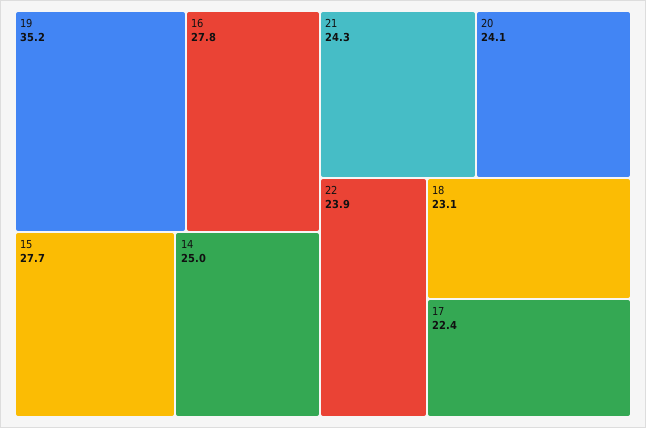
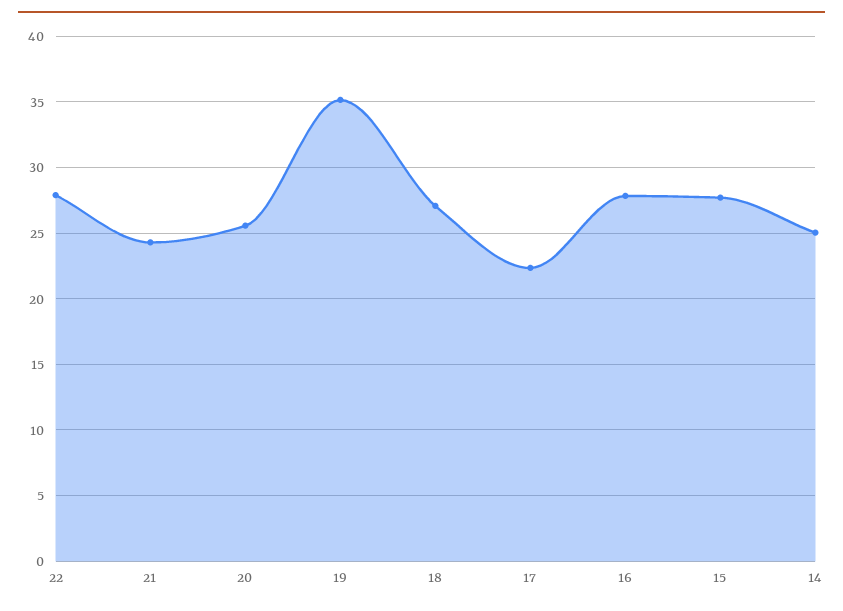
20: 24.1 -> 25.5
22: 23.9 -> 28
18: 23.1 -> 27

